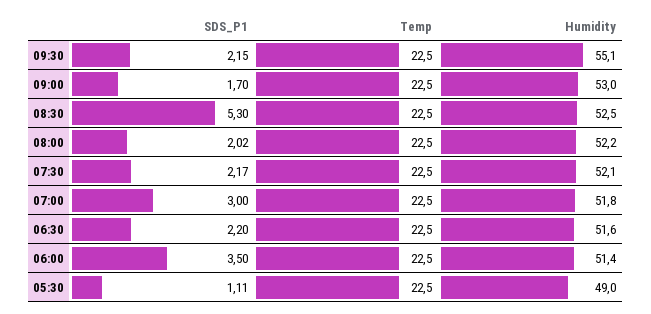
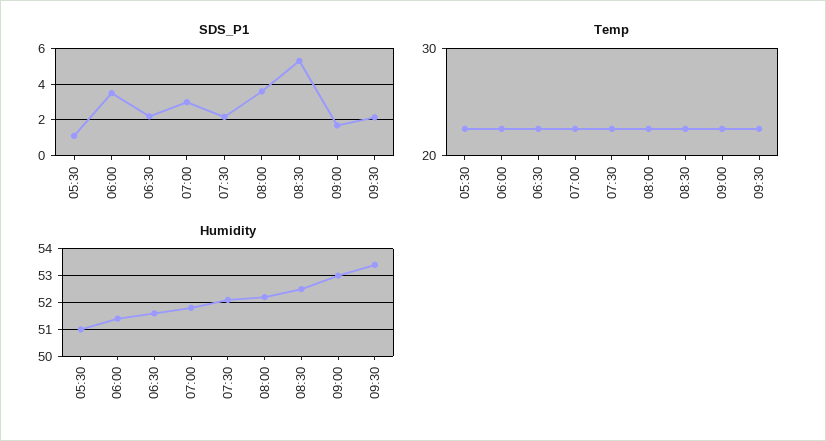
Humidity, 09:30: 55.1 -> 53.5
SDS_P1, 08:00: 2.02 -> 3.5
Humidity, 05:30: 49 -> 51

